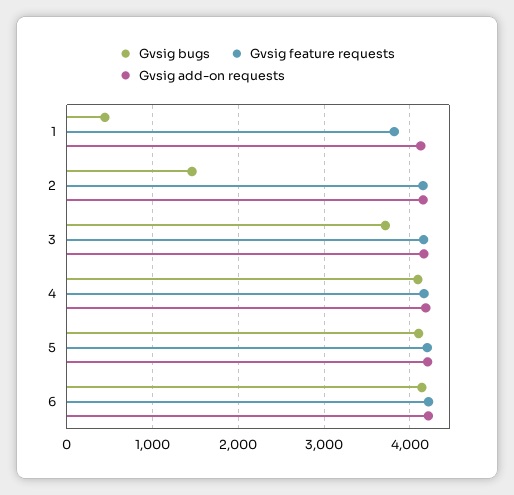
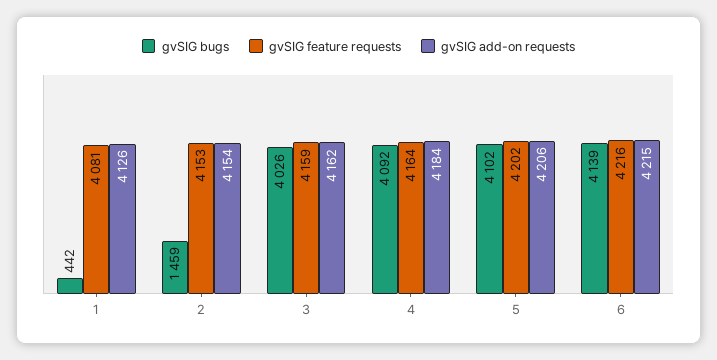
Gvsig feature requests, 1: 3800 -> 4081
Gvsig bugs, 3: 3700 -> 4026

